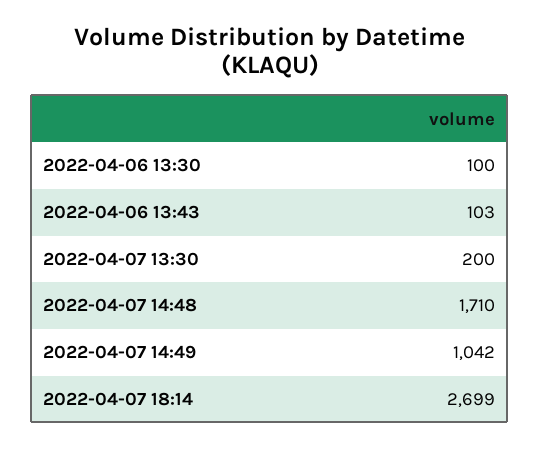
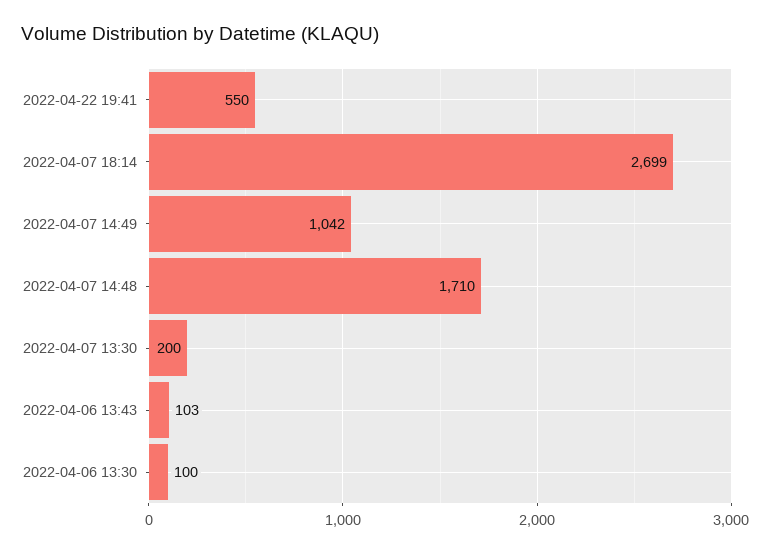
2022-04-22 19:41: none -> 550

